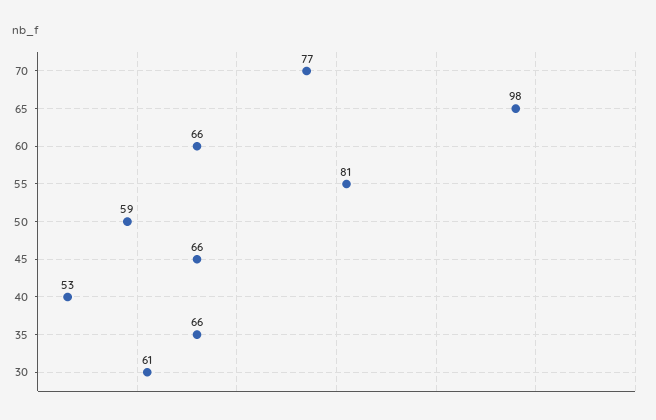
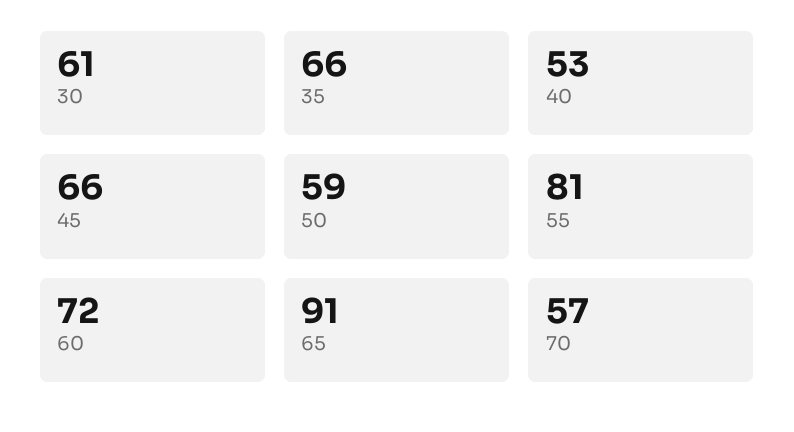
70: 77 -> 57
65: 98 -> 91
60: 66 -> 72

